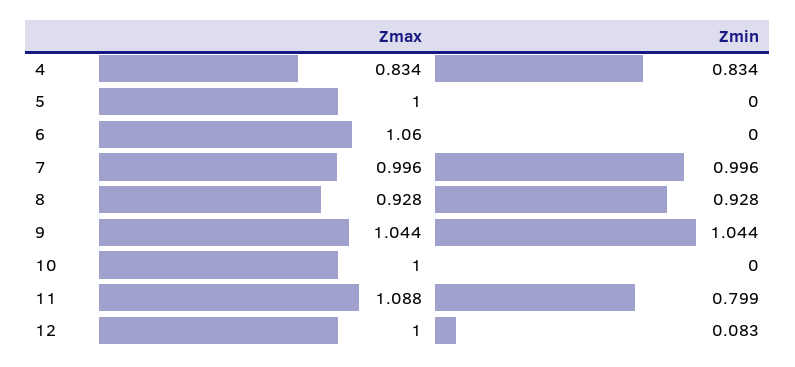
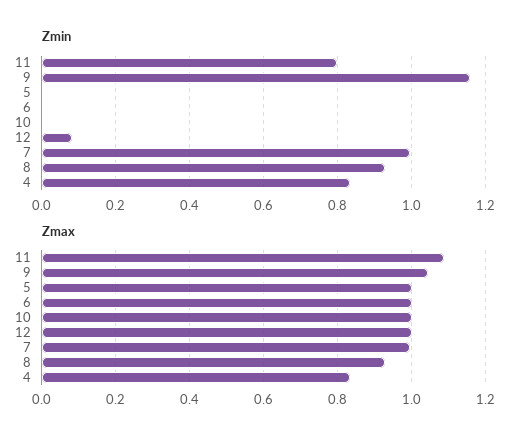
Zmax, 6: 1.06 -> 1
Zmin, 9: 1.044 -> 1.16

